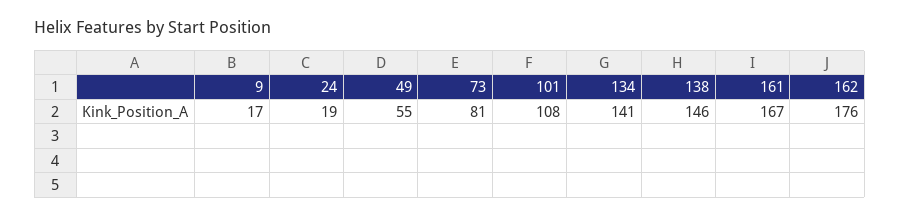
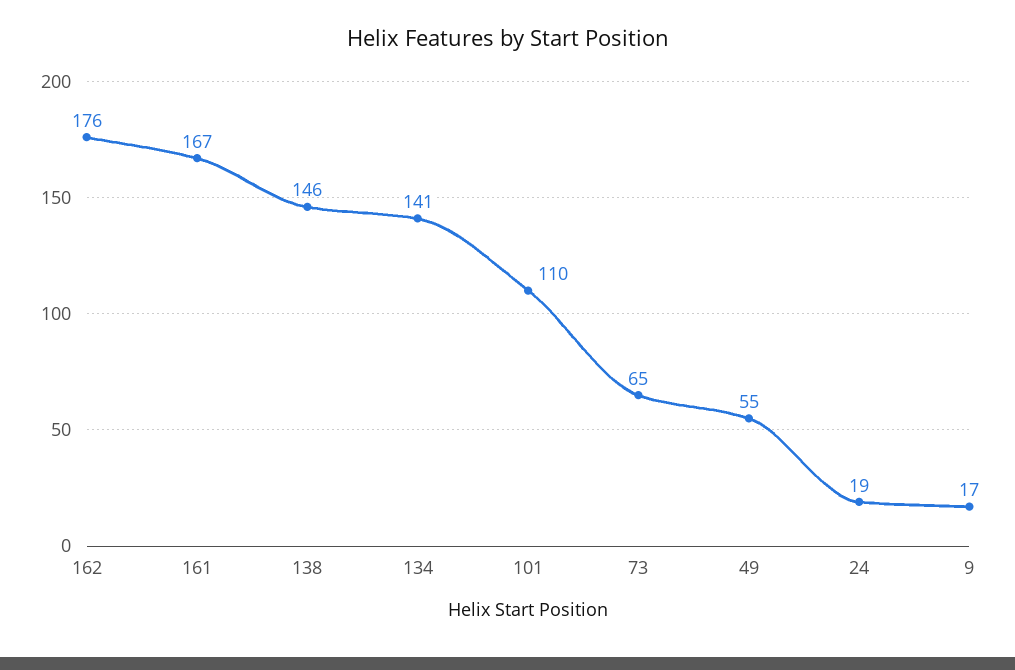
73: 81 -> 65
101: 108 -> 110

